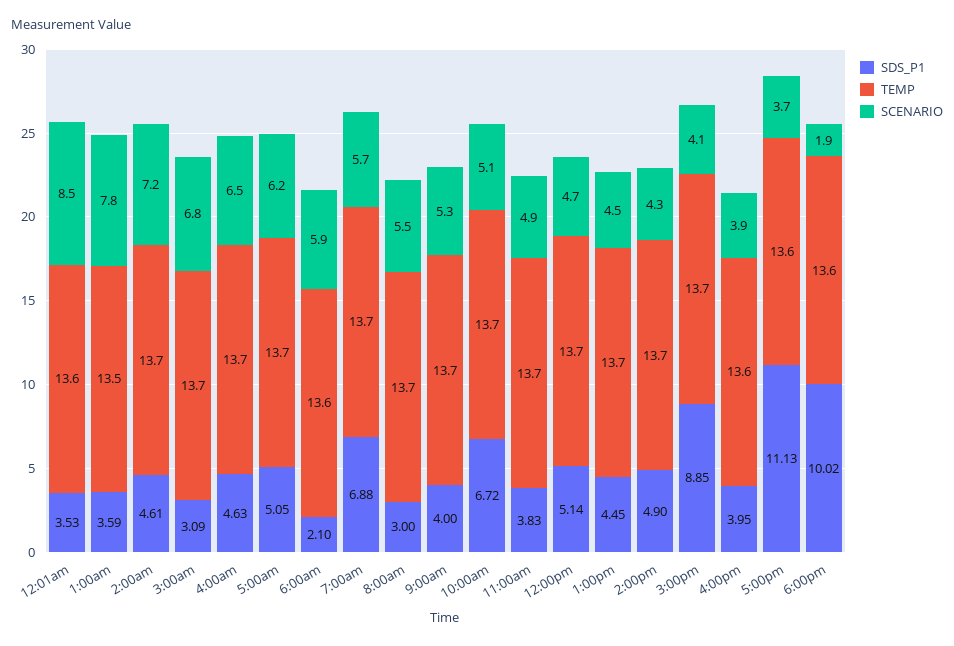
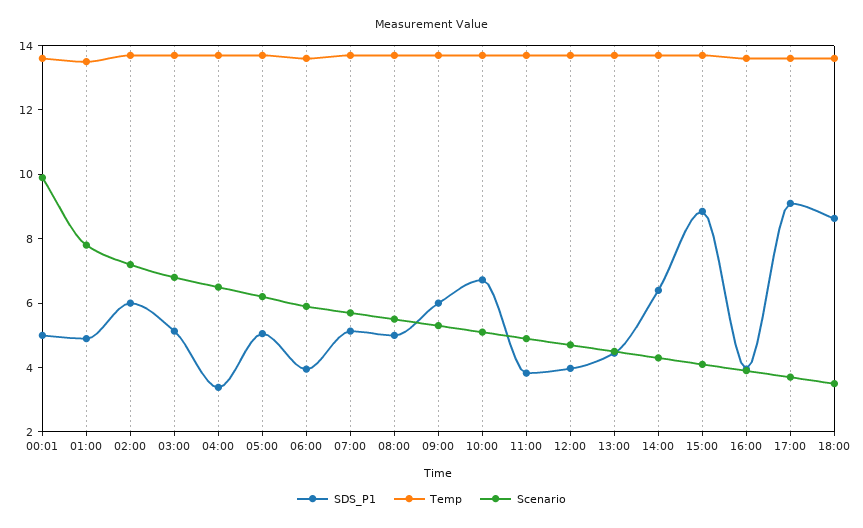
SDS_P1, 12:01am: 3.53 -> 5
SCENARIO, 12:01am: 8.5 -> 10
SDS_P1, 1:00am: 3.59 -> 5
SDS_P1, 2:00am: 4.61 -> 6
SDS_P1, 3:00am: 3.09 -> 5
SDS_P1, 4:00am: 4.63 -> 3.5
SDS_P1, 6:00am: 2.1 -> 4
SDS_P1, 7:00am: 6.88 -> 5
SDS_P1, 8:00am: 3 -> 5
SDS_P1, 9:00am: 4 -> 6
SDS_P1, 12:00pm: 5.14 -> 4
SDS_P1, 2:00pm: 4.9 -> 6.5
SDS_P1, 5:00pm: 11.13 -> 9
SDS_P1, 6:00pm: 10.02 -> 8.5
SCENARIO, 6:00pm: 1.9 -> 3.5

